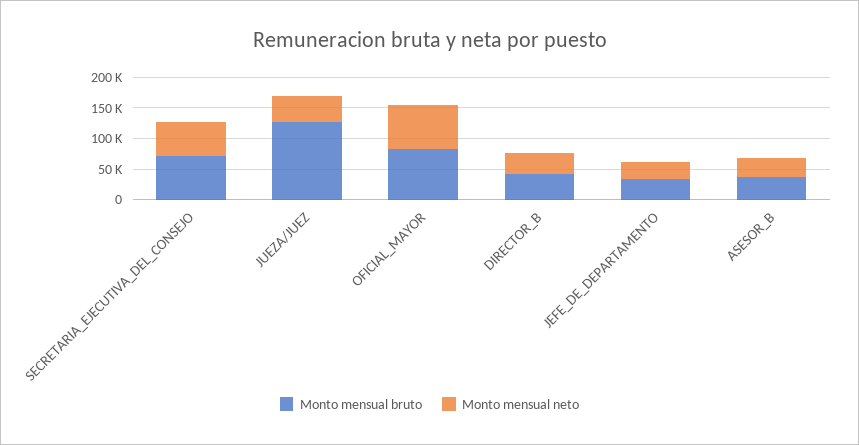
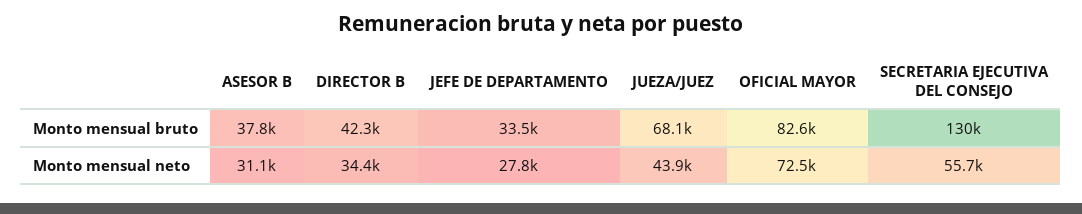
Monto mensual bruto, SECRETARIA_EJECUTIVA_DEL_CONSEJO: 75000 -> 130000
Monto mensual bruto, JUEZA/JUEZ: 125000 -> 68100

